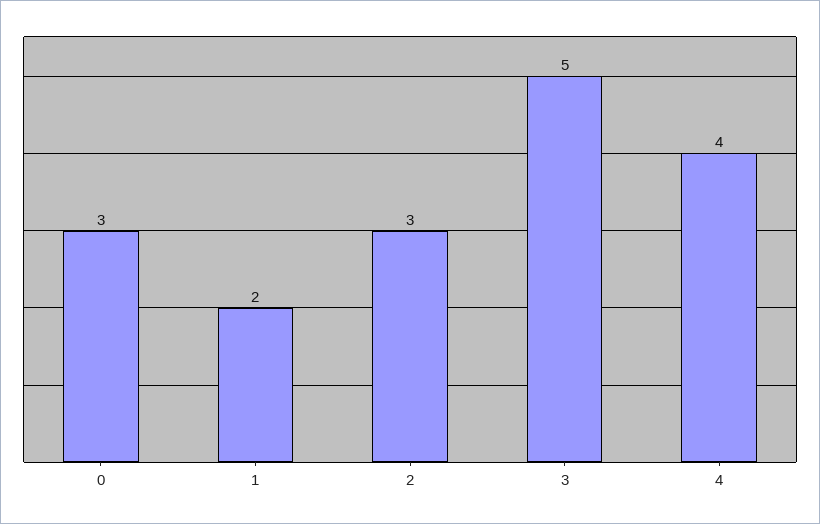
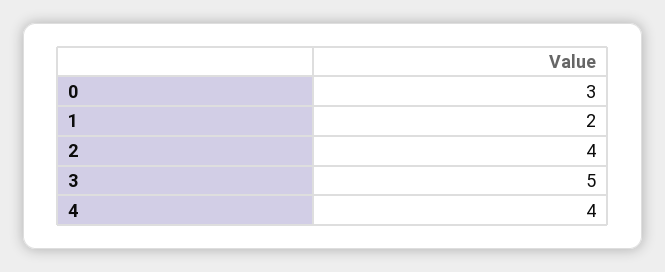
2: 3 -> 4

